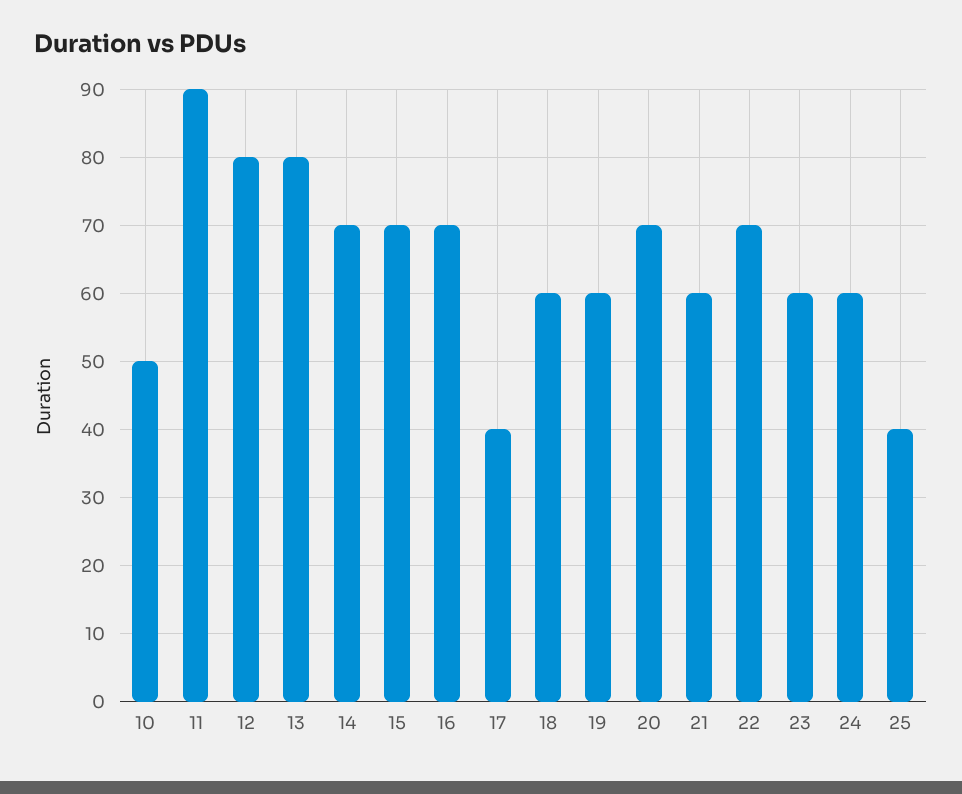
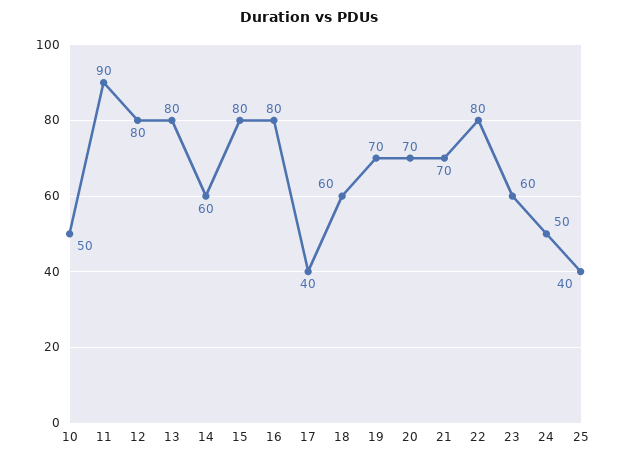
14: 70 -> 60
15: 70 -> 80
16: 70 -> 80
19: 60 -> 70
21: 60 -> 70
22: 70 -> 80
24: 60 -> 50

